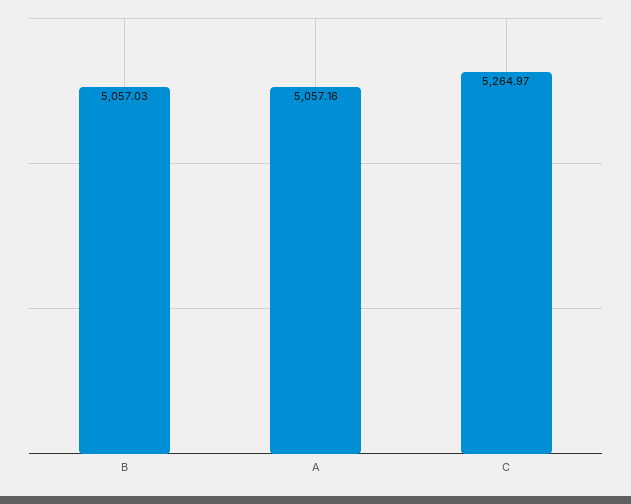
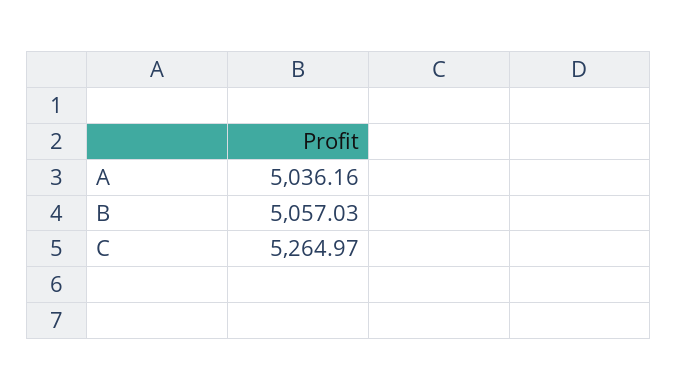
A: 5057.16 -> 5036.16

